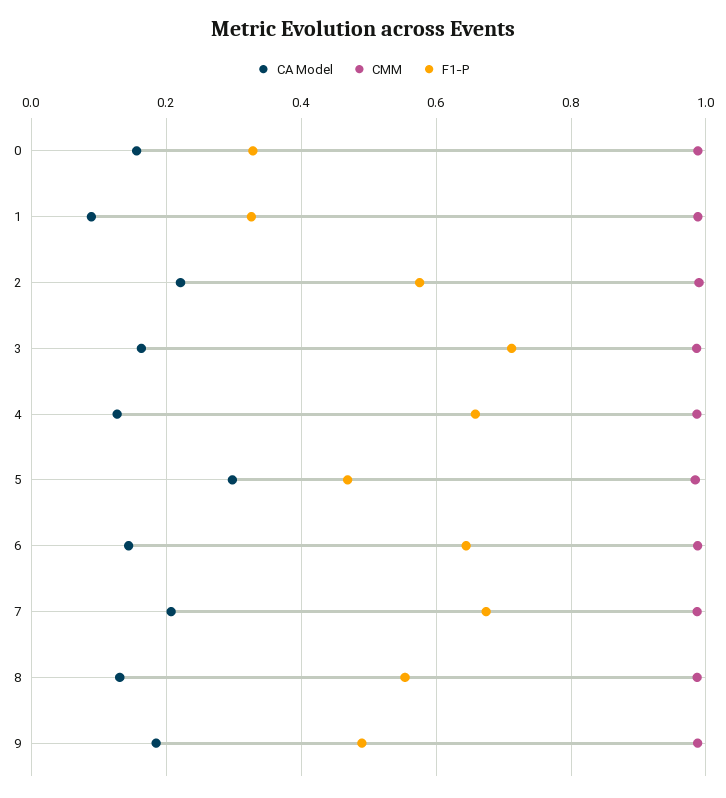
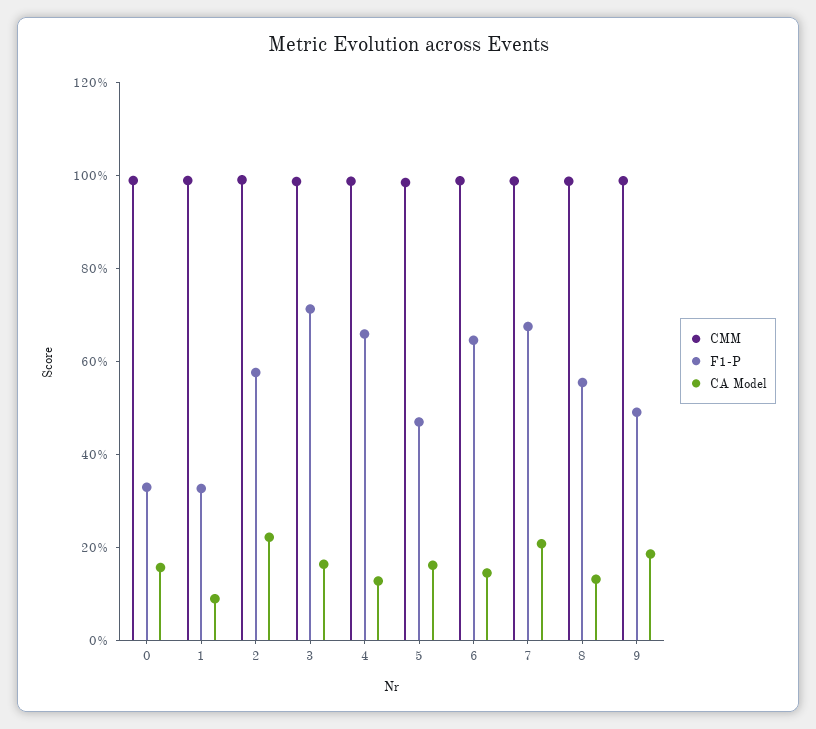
CA Model, 5: 0.3 -> 0.15

